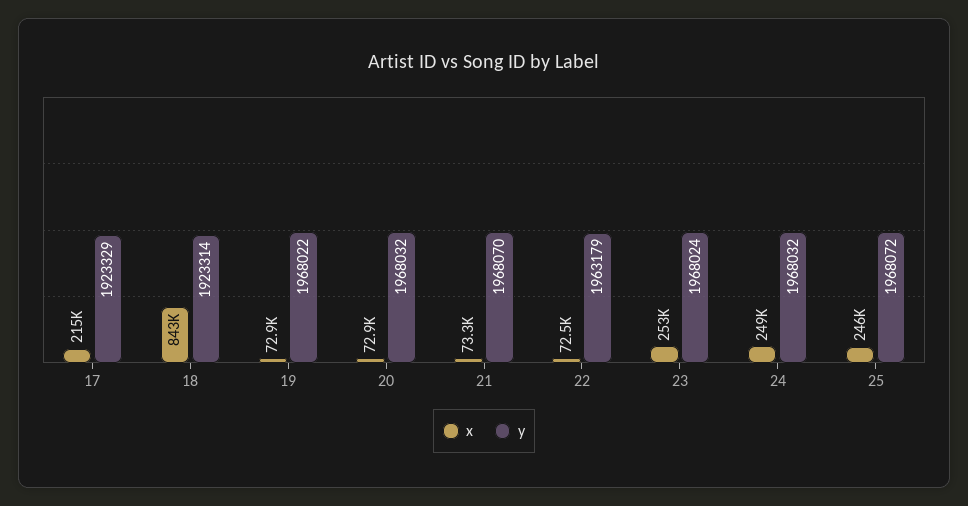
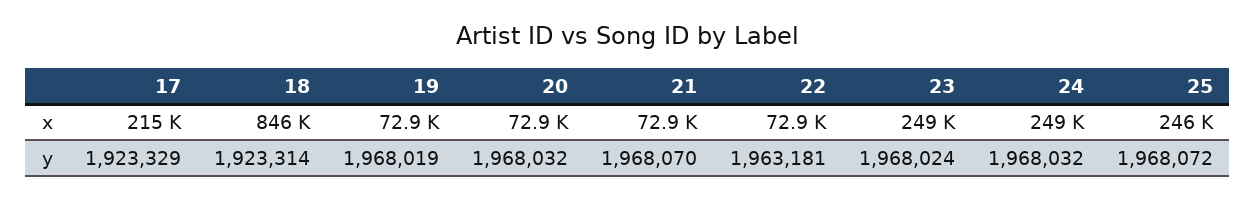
x, 18: 843000 -> 846000
y, 19: 1968022 -> 1968019
x, 21: 73300 -> 72900
x, 22: 72500 -> 72900
y, 22: 1963179 -> 1963181
x, 23: 253000 -> 249000

